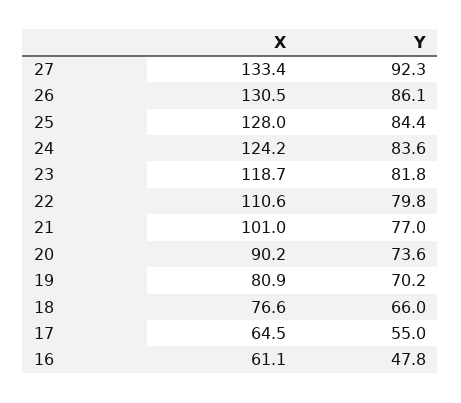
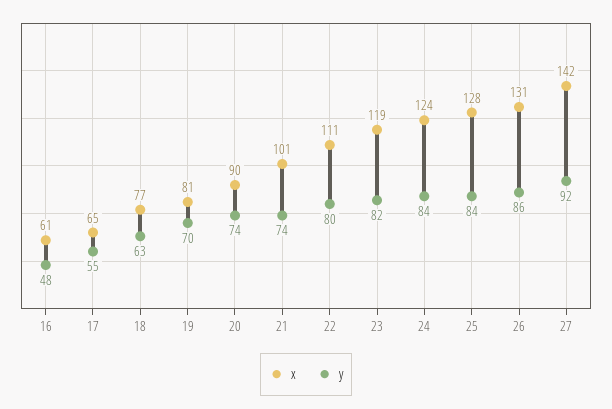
X, 27: 133.4 -> 142
Y, 21: 77 -> 74
Y, 18: 66 -> 63

